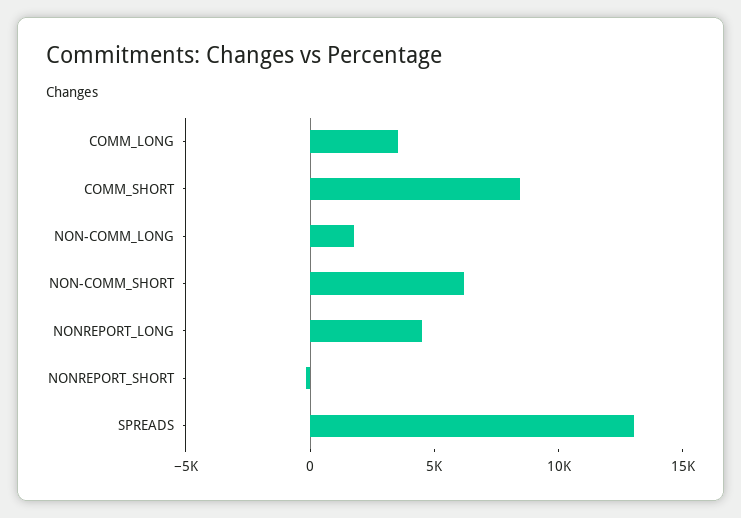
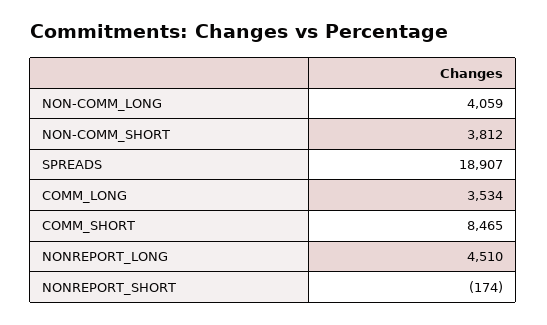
NON-COMM_LONG: 2000 -> 4059
NON-COMM_SHORT: 6000 -> 3812
SPREADS: 13000 -> 18907

